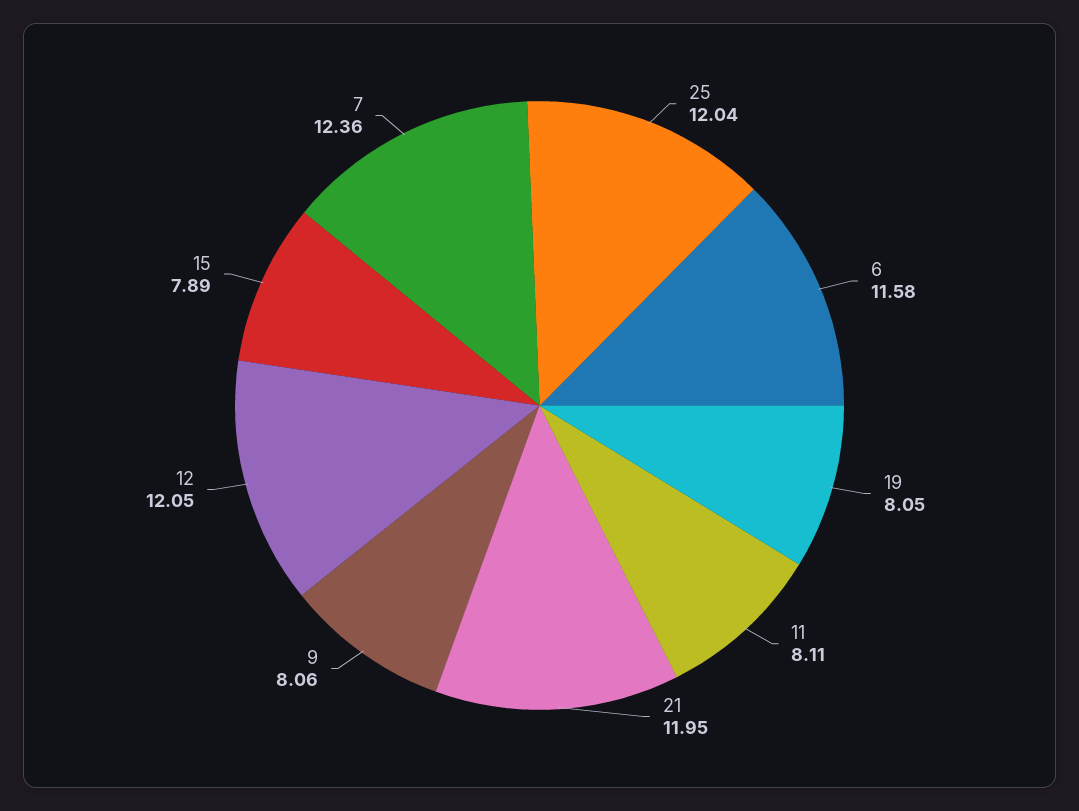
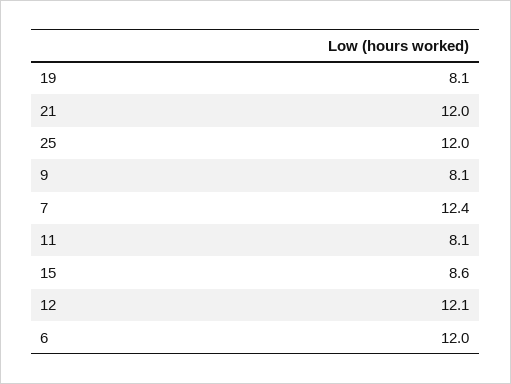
6: 11.58 -> 12
15: 7.89 -> 8.6

